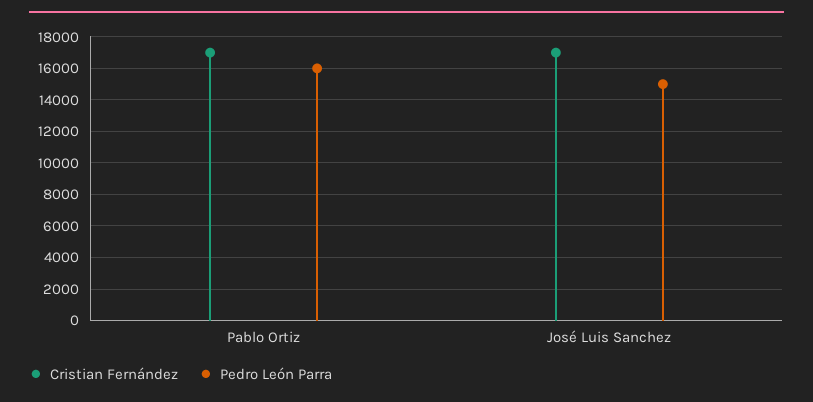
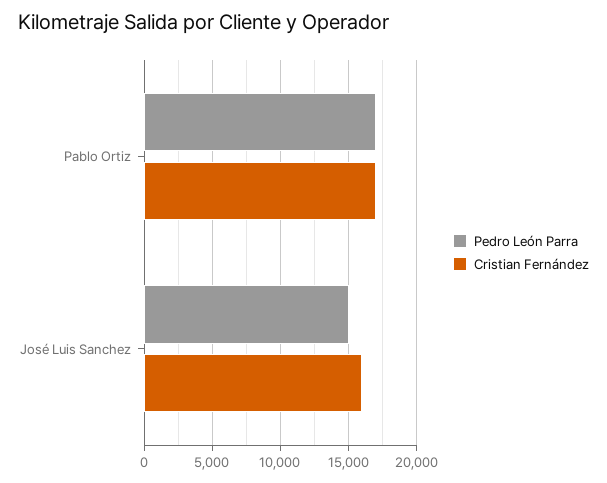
Pedro León Parra, Pablo Ortiz: 16000 -> 17000
Cristian Fernández, José Luis Sanchez: 17000 -> 16000

